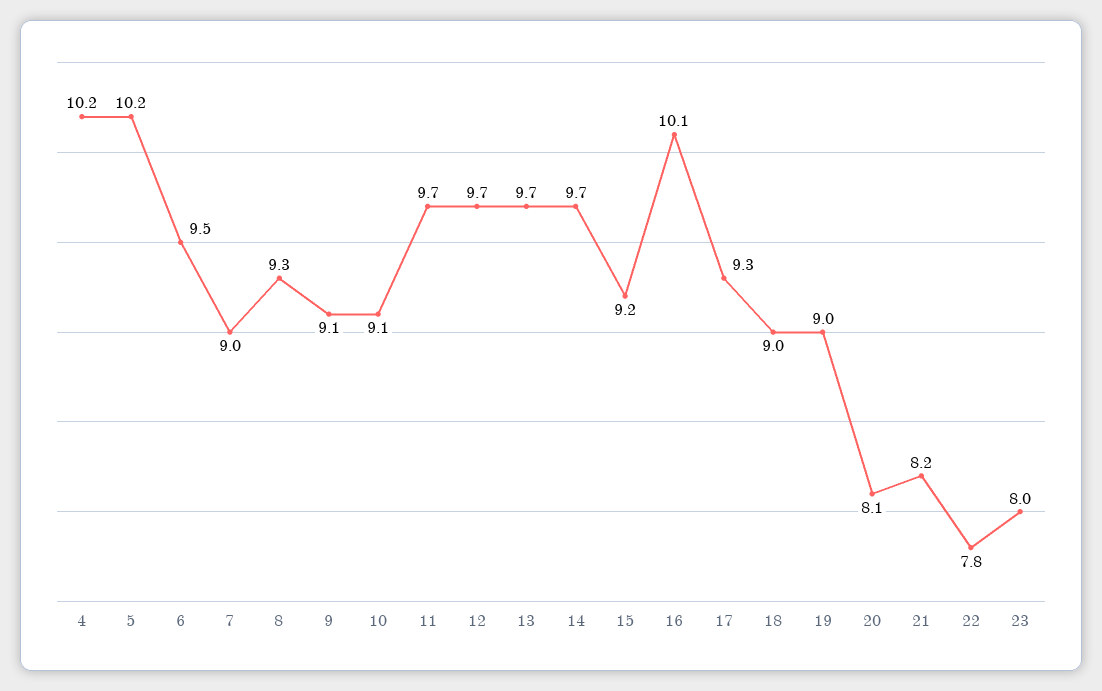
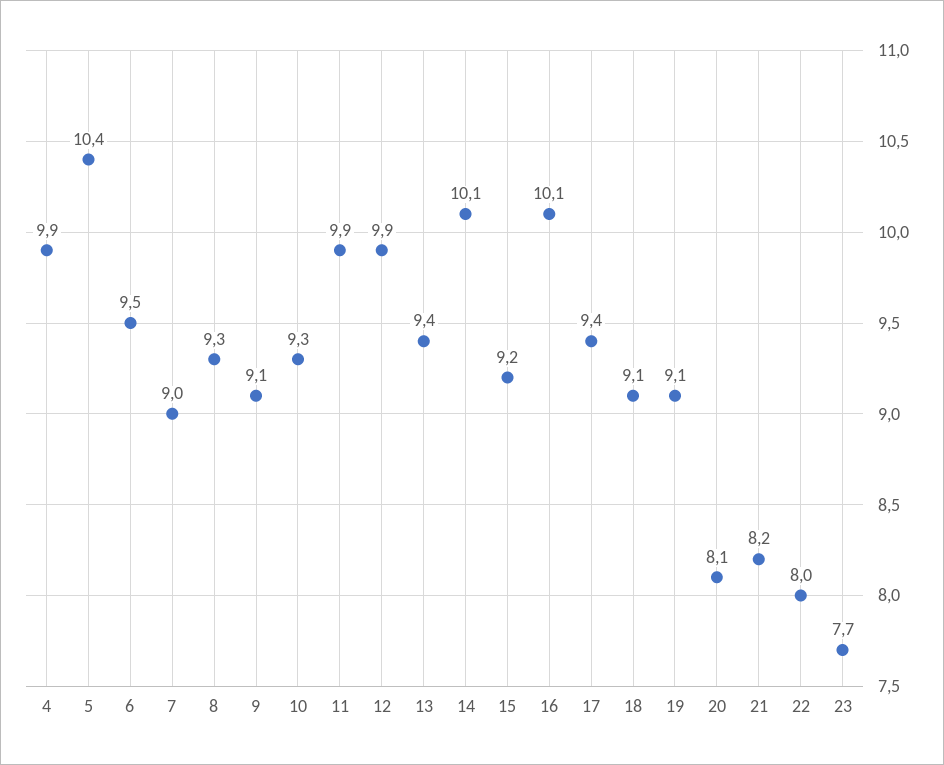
4: 10.2 -> 9.9
5: 10.2 -> 10.4
10: 9.1 -> 9.3
11: 9.7 -> 9.9
12: 9.7 -> 9.9
13: 9.7 -> 9.4
14: 9.7 -> 10.1
17: 9.3 -> 9.4
18: 9 -> 9.1
19: 9 -> 9.1
22: 7.8 -> 8
23: 8 -> 7.7

